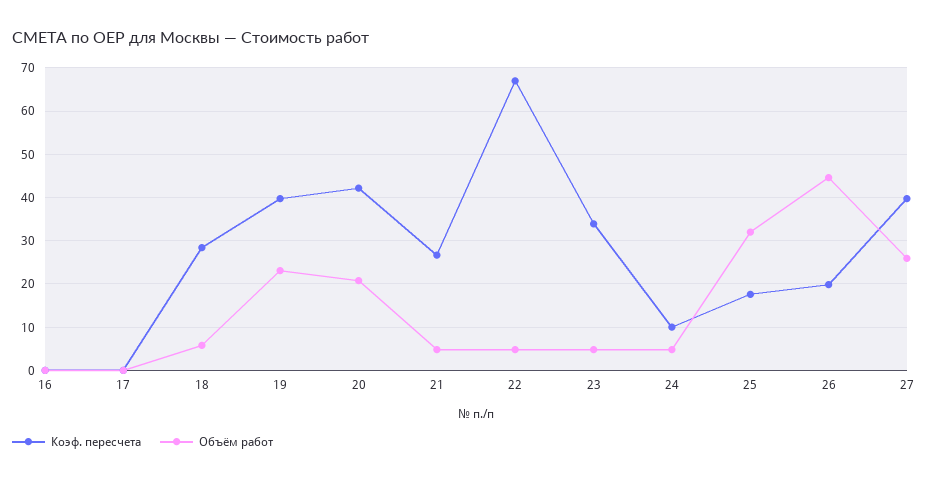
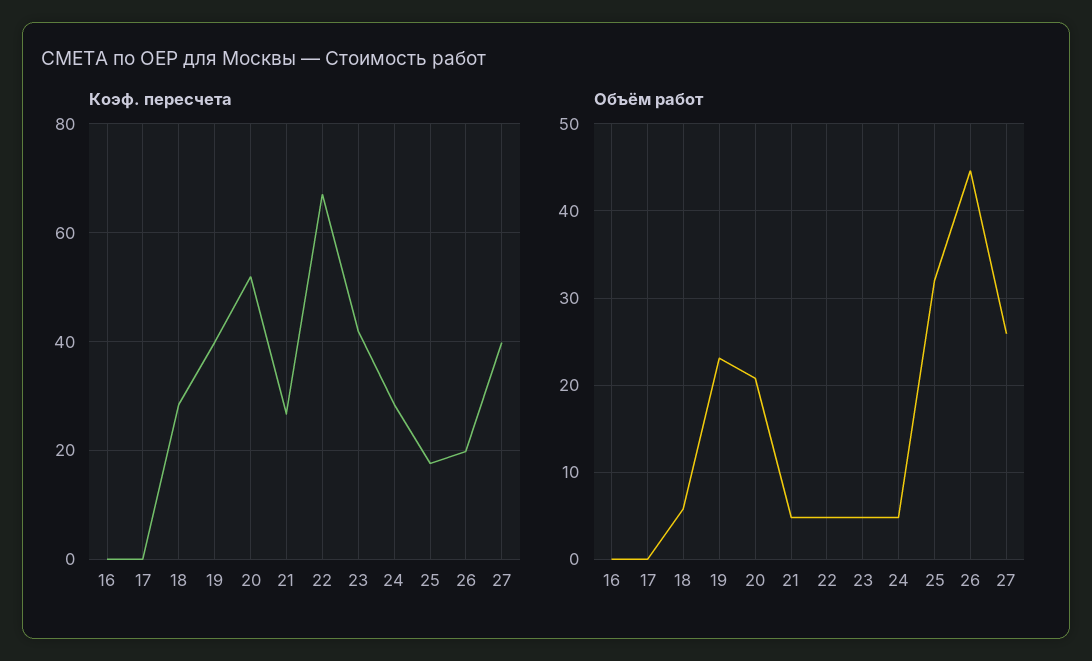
Коэф. пересчета, 20: 42 -> 52
Коэф. пересчета, 23: 34 -> 42
Коэф. пересчета, 24: 10 -> 28

